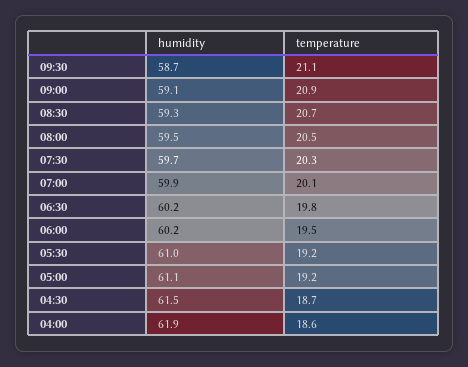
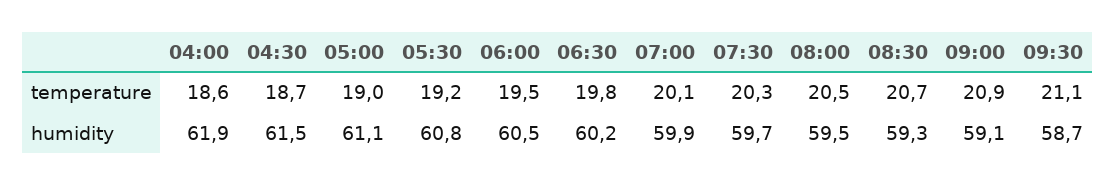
humidity, 06:00: 60.2 -> 60.5
humidity, 05:30: 61 -> 60.8
temperature, 05:00: 19.2 -> 19

